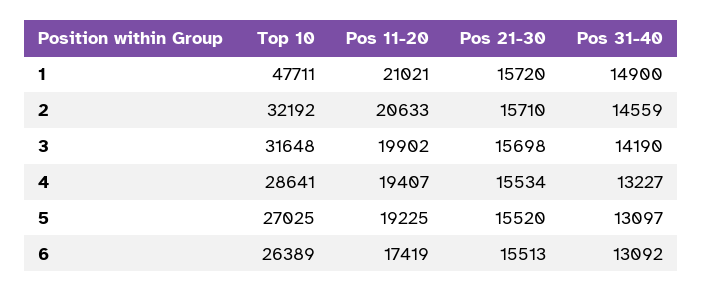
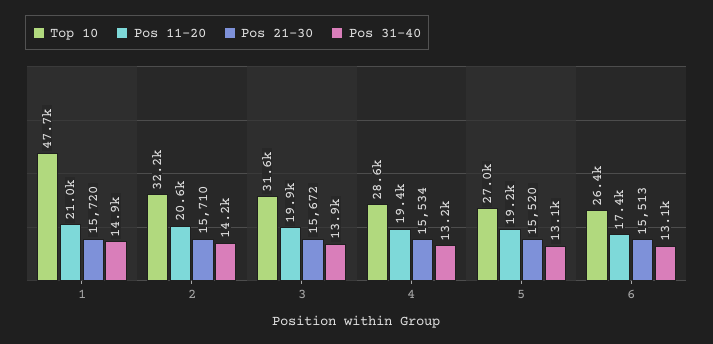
Pos 31-40, 2: 14559 -> 14200
Pos 21-30, 3: 15698 -> 15672
Pos 31-40, 3: 14190 -> 13900

